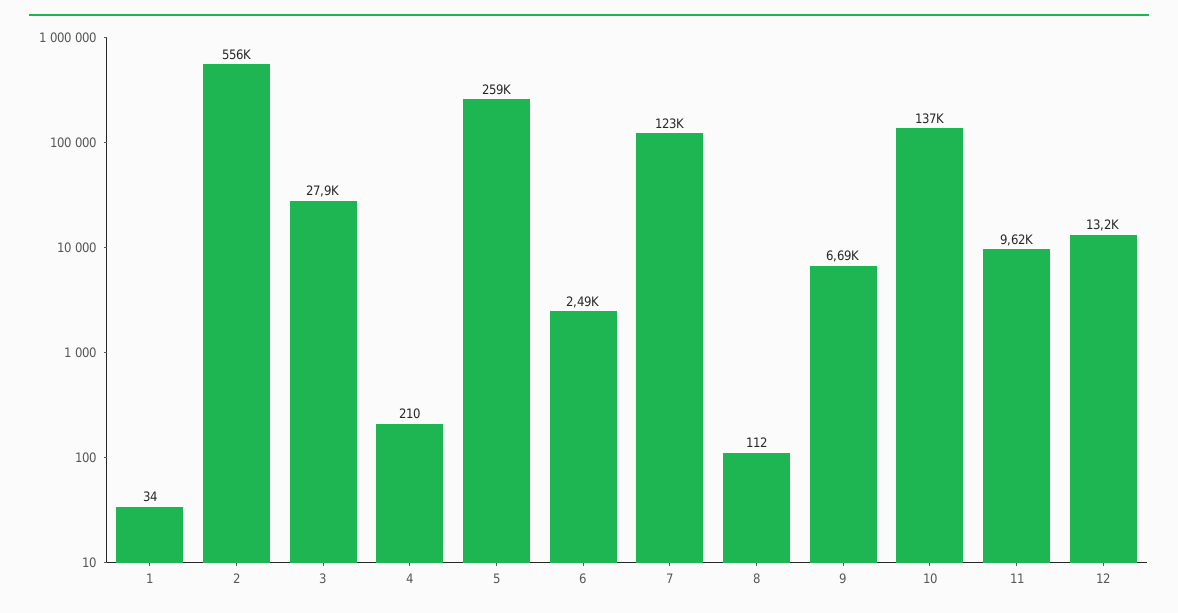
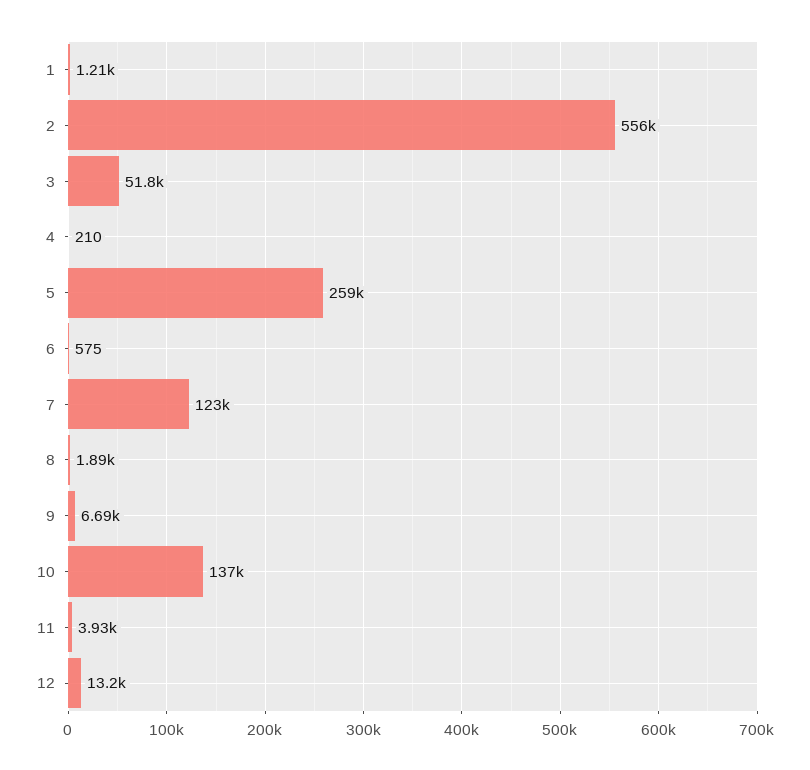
1: 34 -> 1210
3: 27900 -> 51800
6: 2490 -> 575
8: 112 -> 1890
11: 9620 -> 3930

